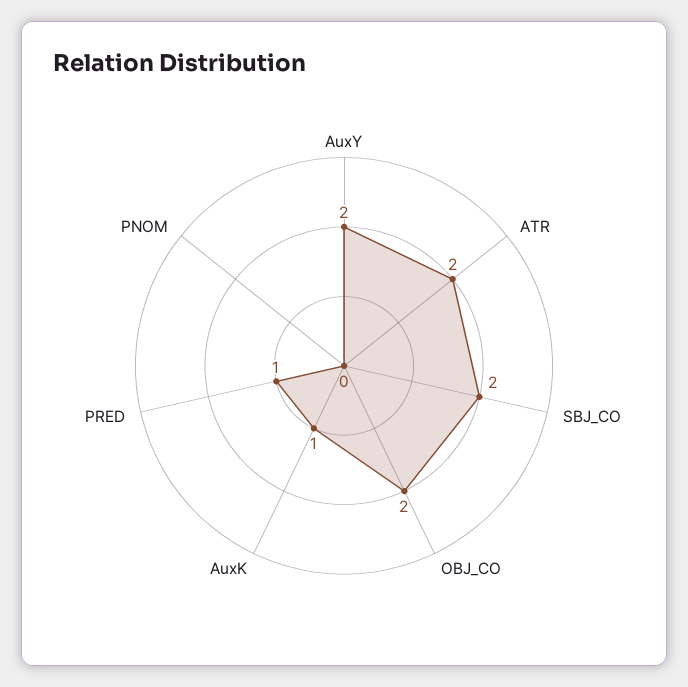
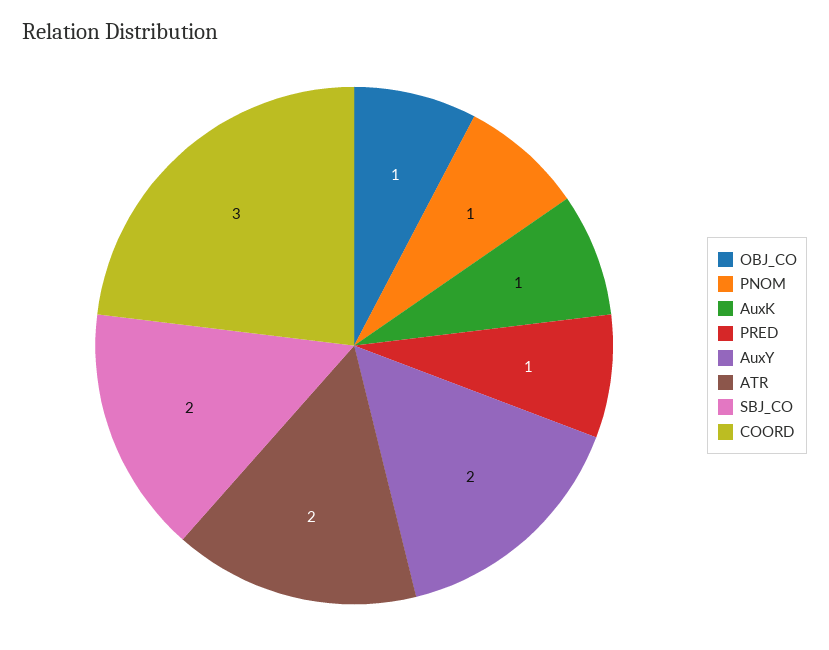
OBJ_CO: 2 -> 1
PNOM: 0 -> 1
COORD: none -> 3

